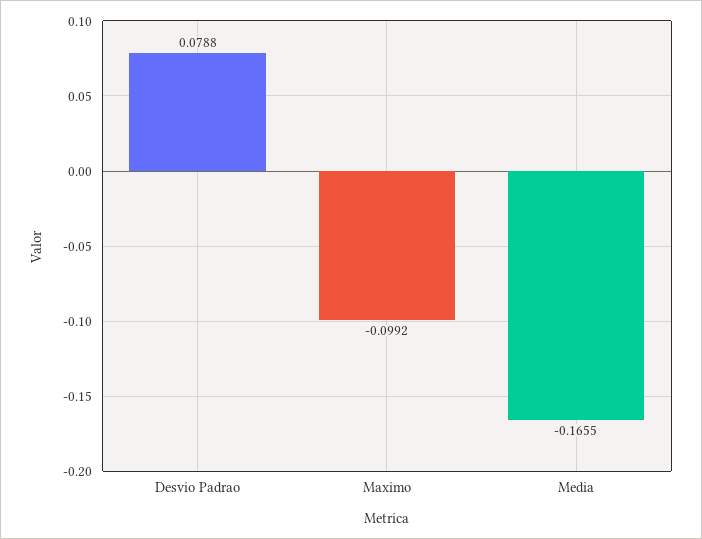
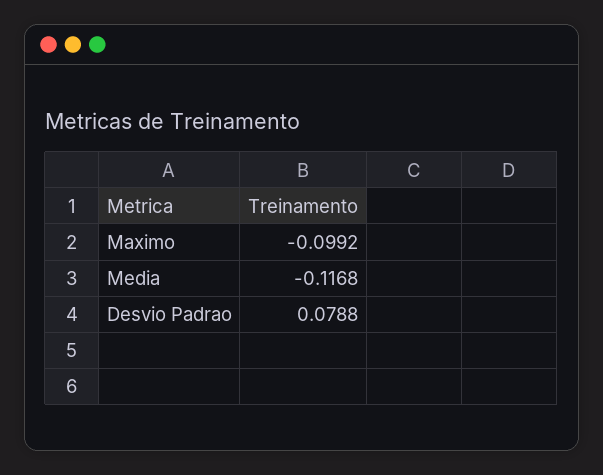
Media: -0.1655 -> -0.1168

